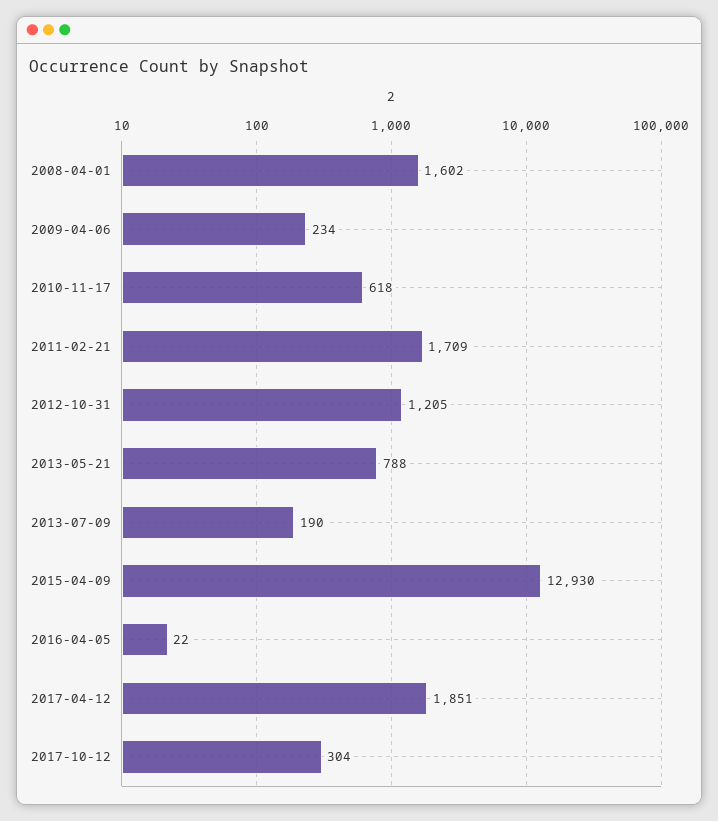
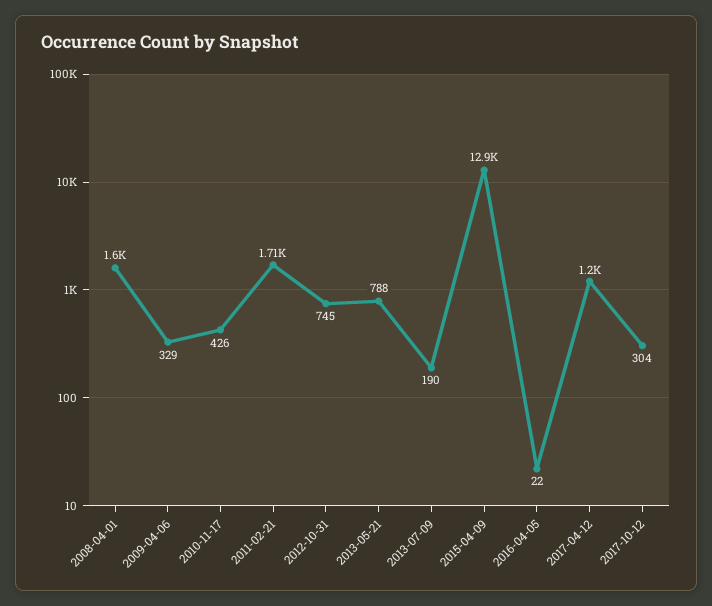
2009-04-06: 234 -> 329
2010-11-17: 618 -> 426
2012-10-31: 1205 -> 745
2017-04-12: 1851 -> 1200

